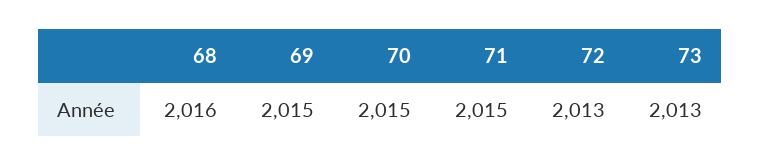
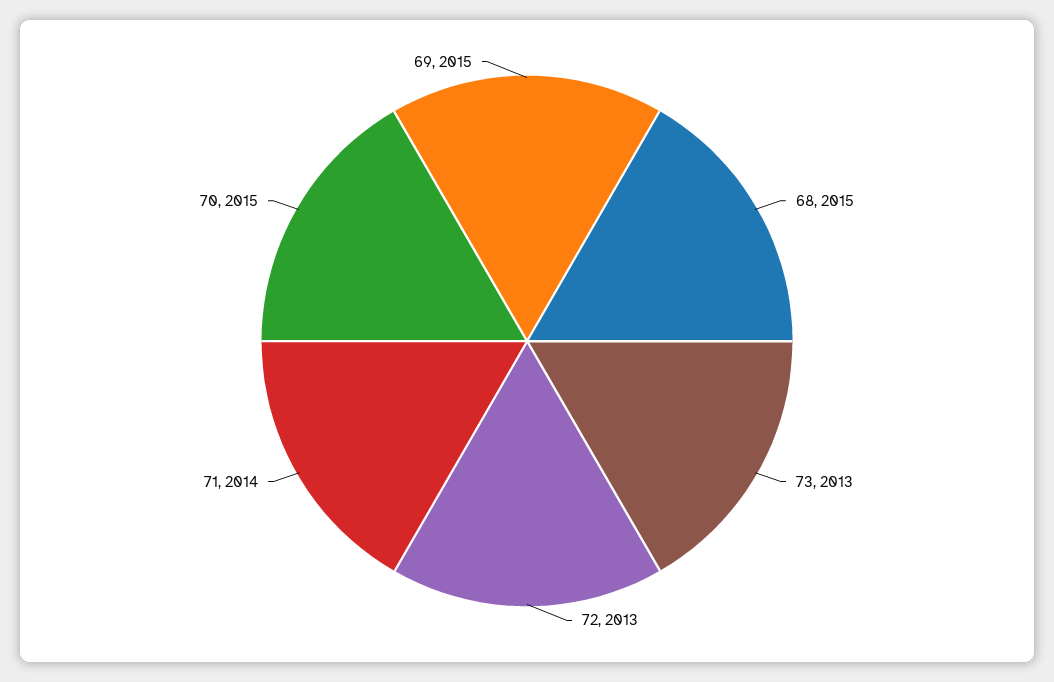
68: 2016 -> 2015
71: 2015 -> 2014

